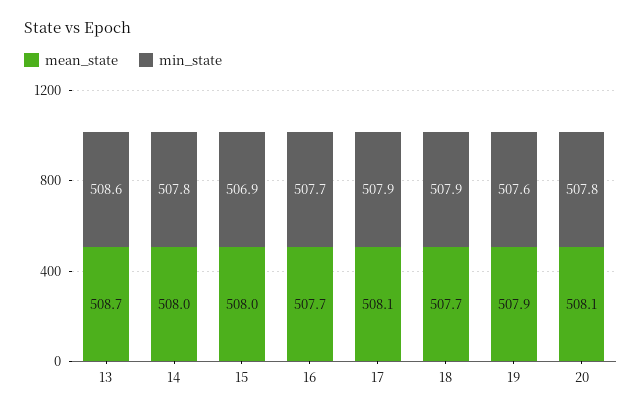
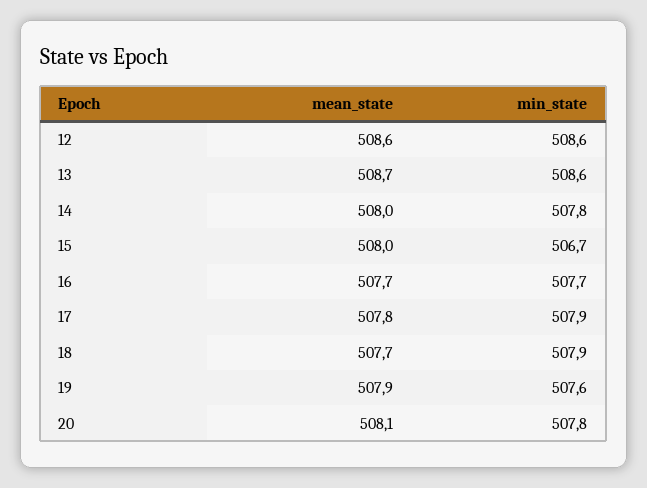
min_state, 15: 506.9 -> 506.7
mean_state, 17: 508.1 -> 507.8
mean_state, 12: none -> 508.6
min_state, 12: none -> 508.6

